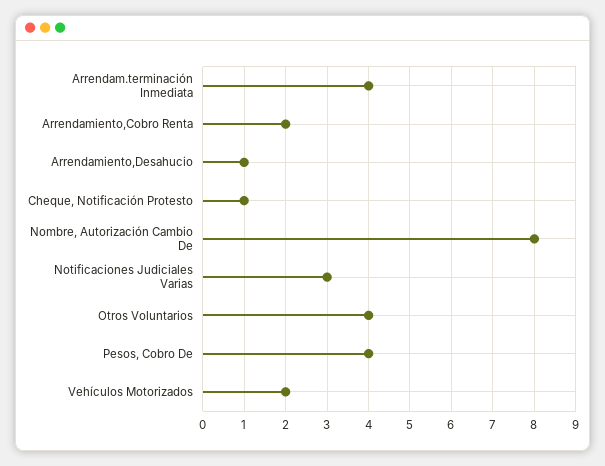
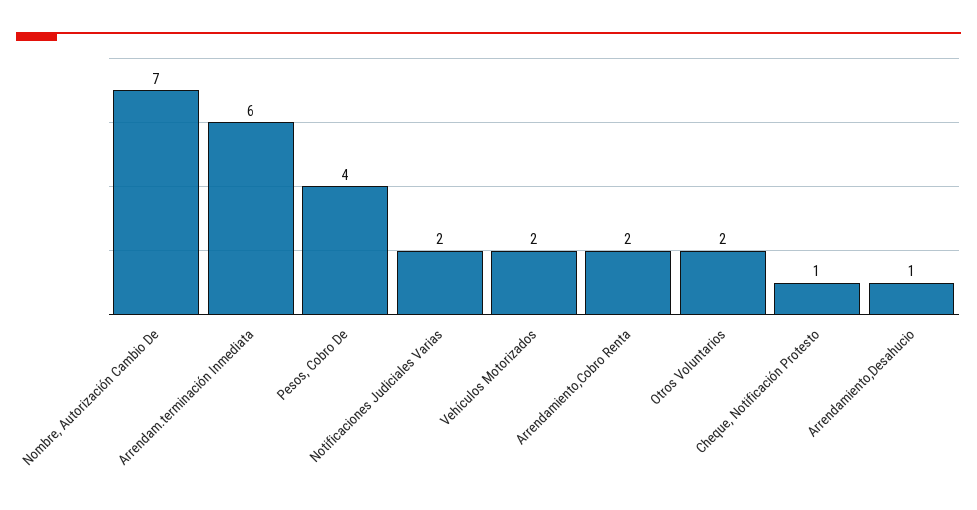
Arrendam.terminación Inmediata: 4 -> 6
Nombre, Autorización Cambio De: 8 -> 7
Notificaciones Judiciales Varias: 3 -> 2
Otros Voluntarios: 4 -> 2

